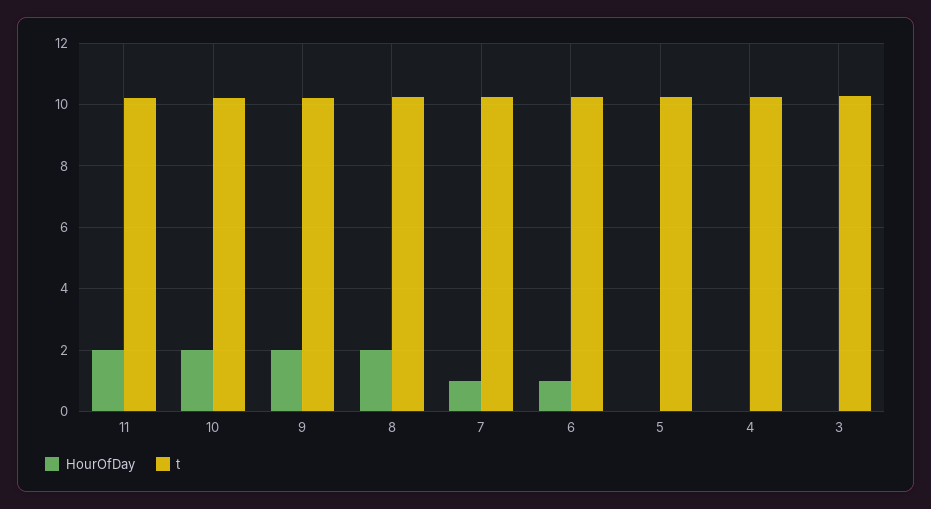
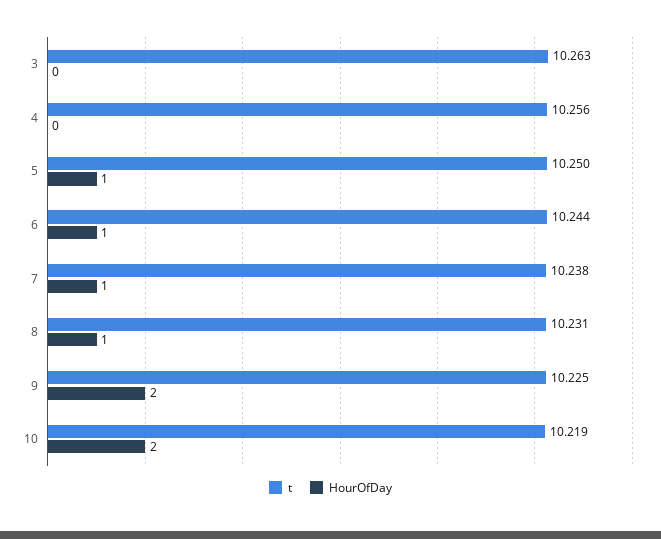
HourOfDay, 11: 2 -> none
t, 11: 10.2 -> none
HourOfDay, 8: 2 -> 1
HourOfDay, 5: 0 -> 1

